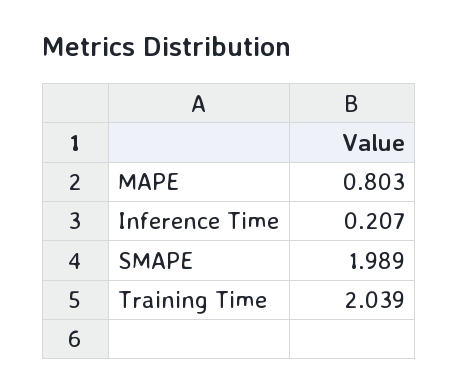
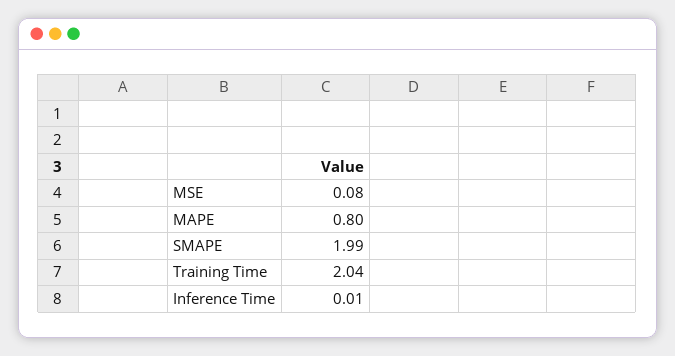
Inference Time: 0.207 -> 0.01
MSE: none -> 0.08

